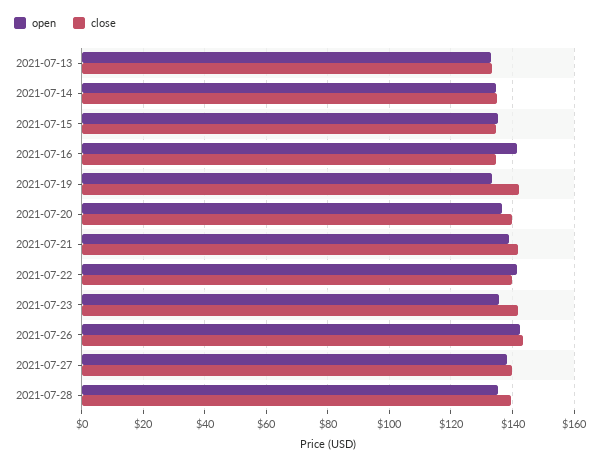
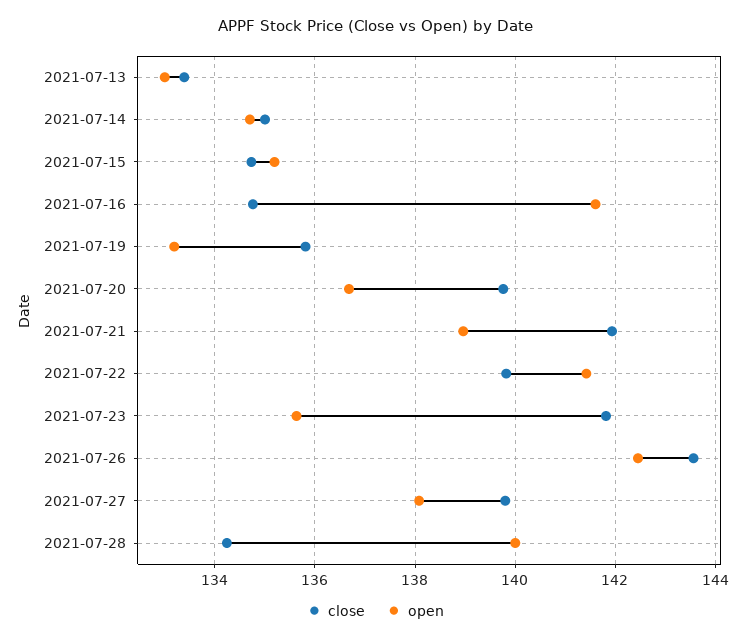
close, 2021-07-19: 142 -> 135.8
open, 2021-07-28: 136 -> 140
close, 2021-07-28: 140 -> 134.2

